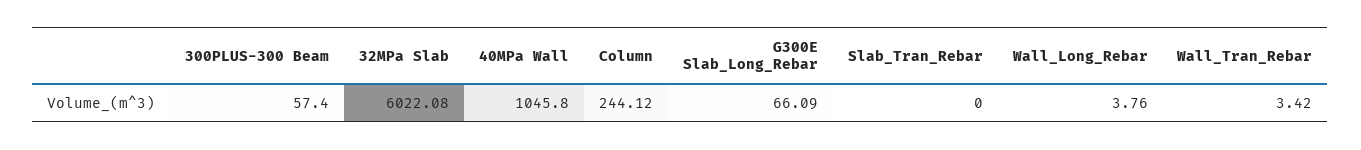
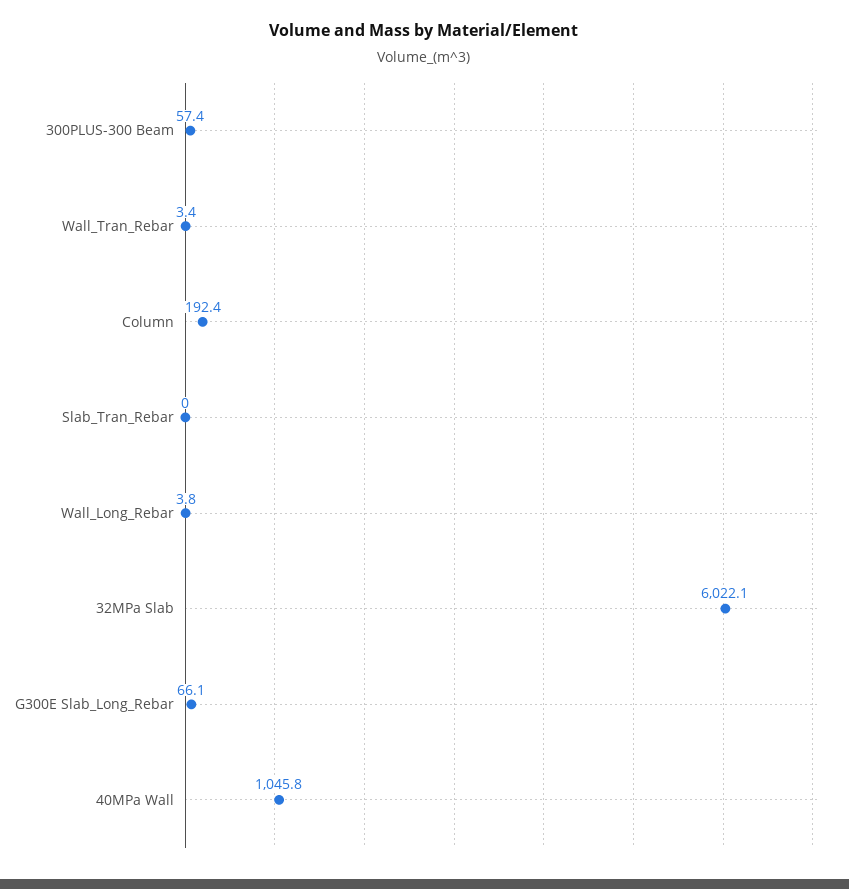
Column: 244.12 -> 192.4

